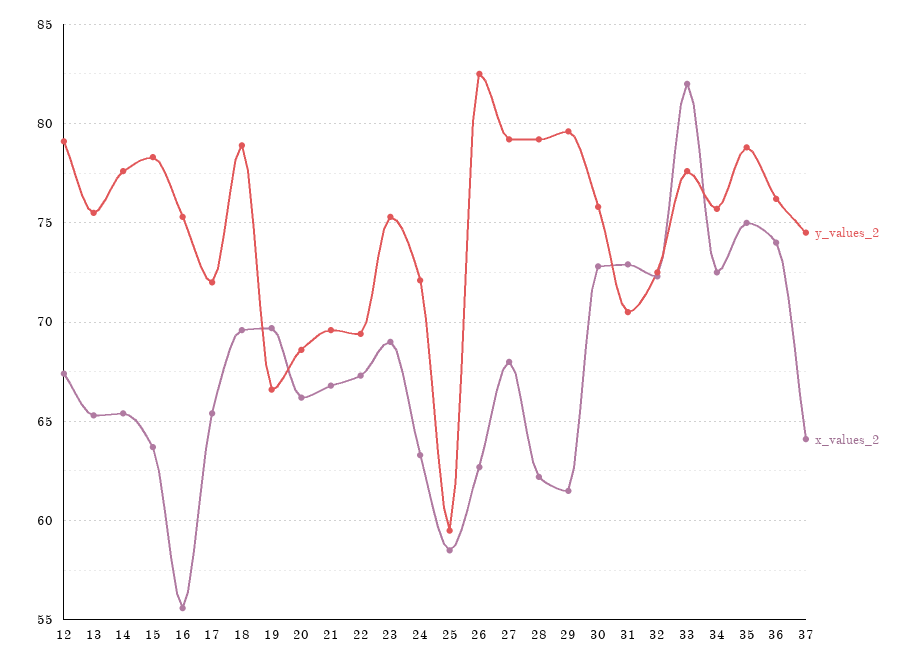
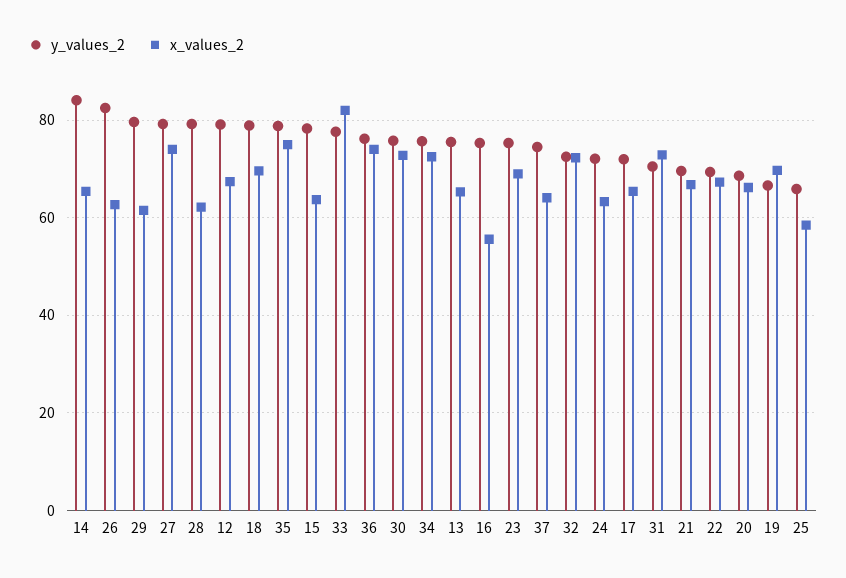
y_values_2, 14: 77.5 -> 84
y_values_2, 25: 59.5 -> 66
x_values_2, 27: 68 -> 74

